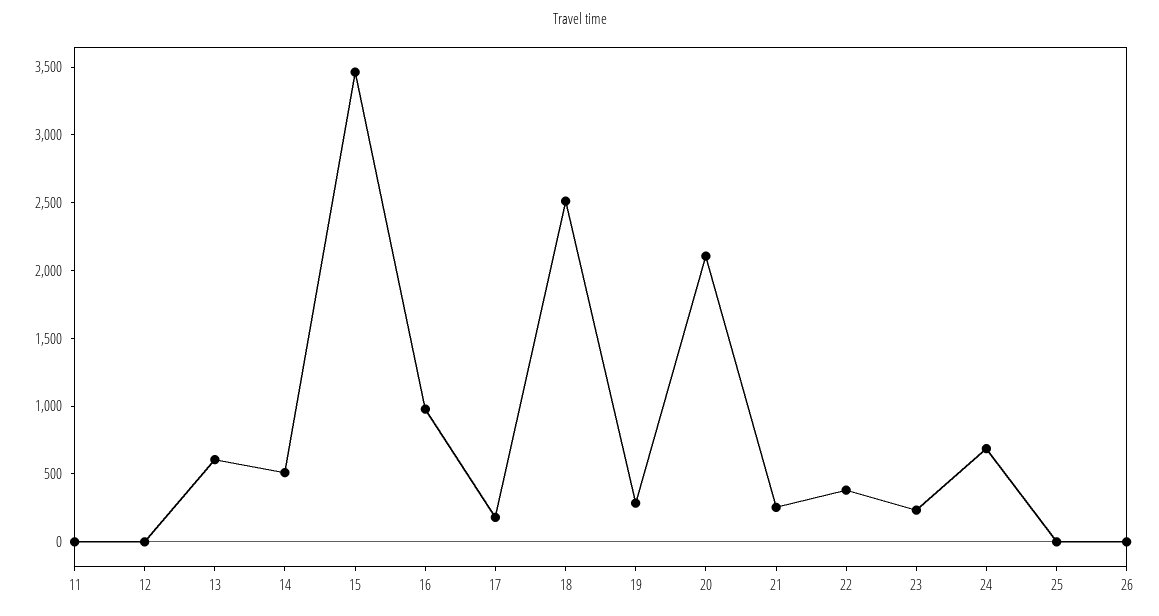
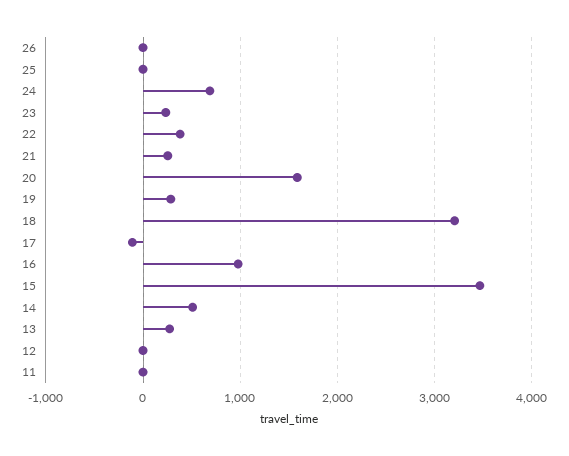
13: 600 -> 300
17: 200 -> -100
18: 2500 -> 3200
20: 2100 -> 1600

